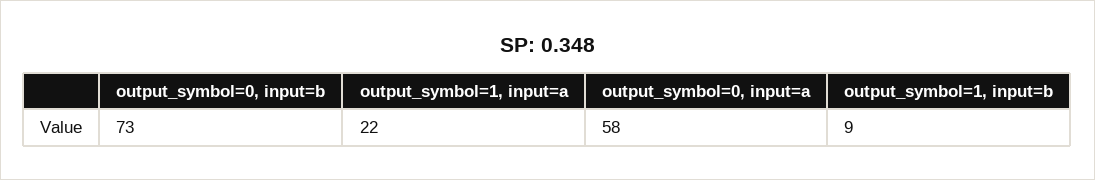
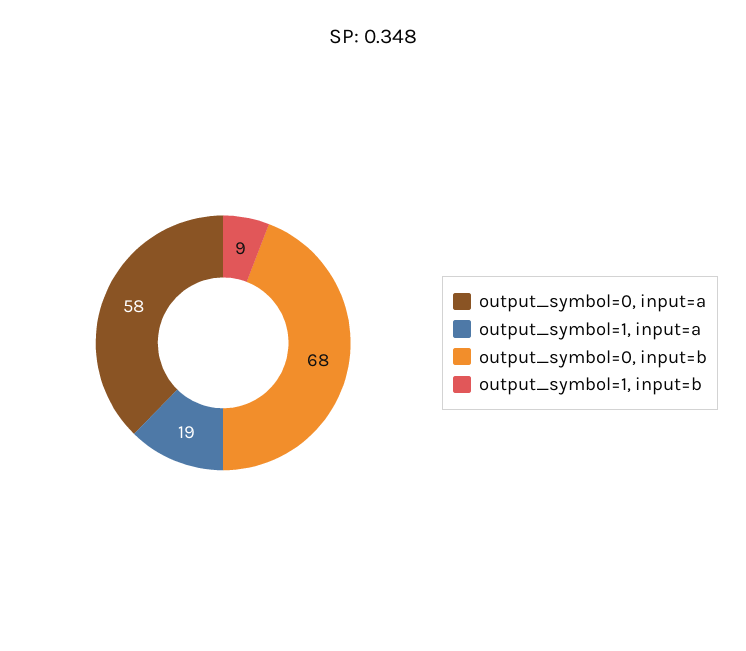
output_symbol=0, input=b: 73 -> 68
output_symbol=1, input=a: 22 -> 19

